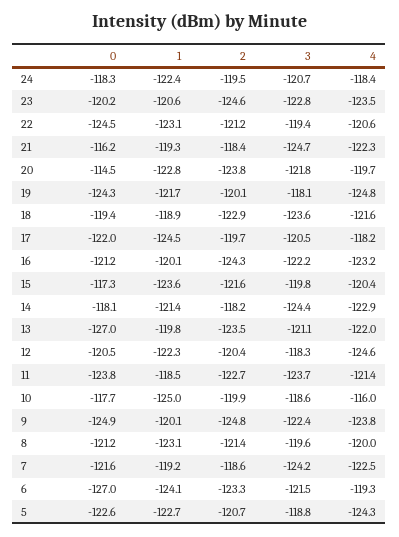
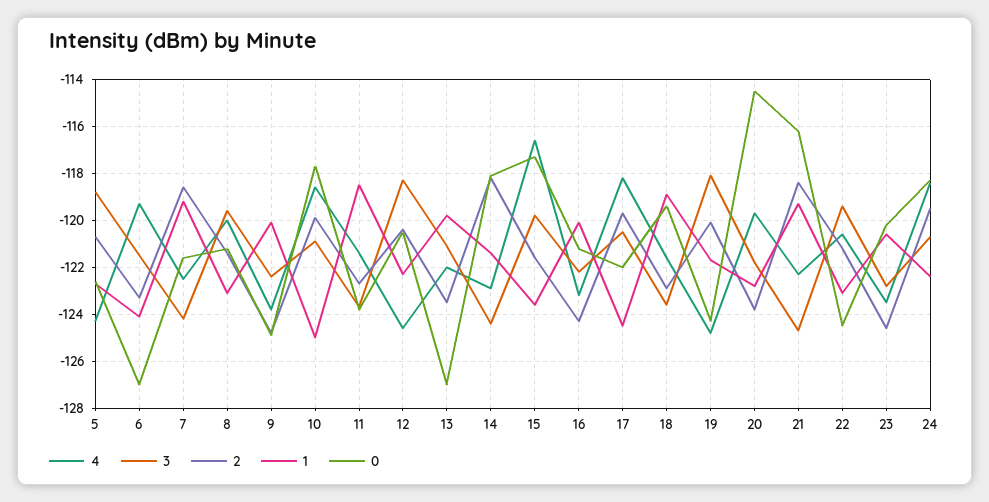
4, 15: -120.4 -> -116.5
3, 10: -118.6 -> -121
4, 10: -116 -> -118.5

